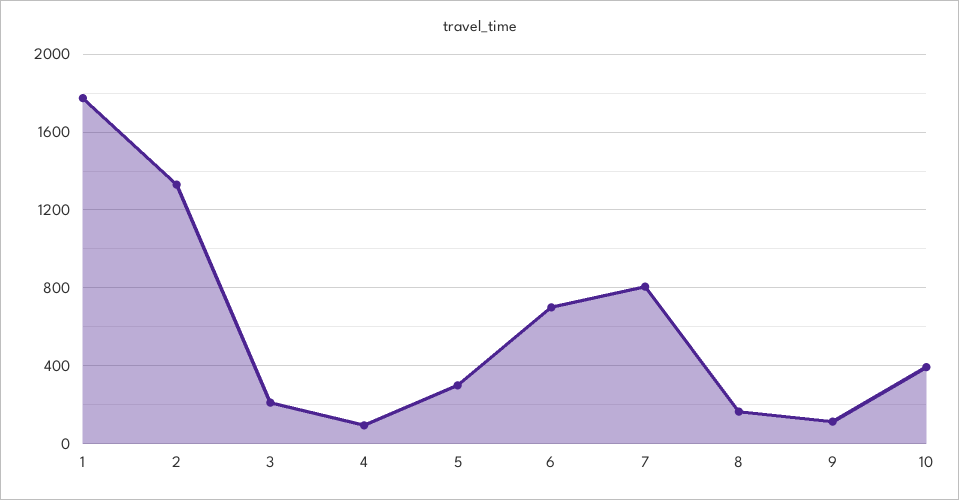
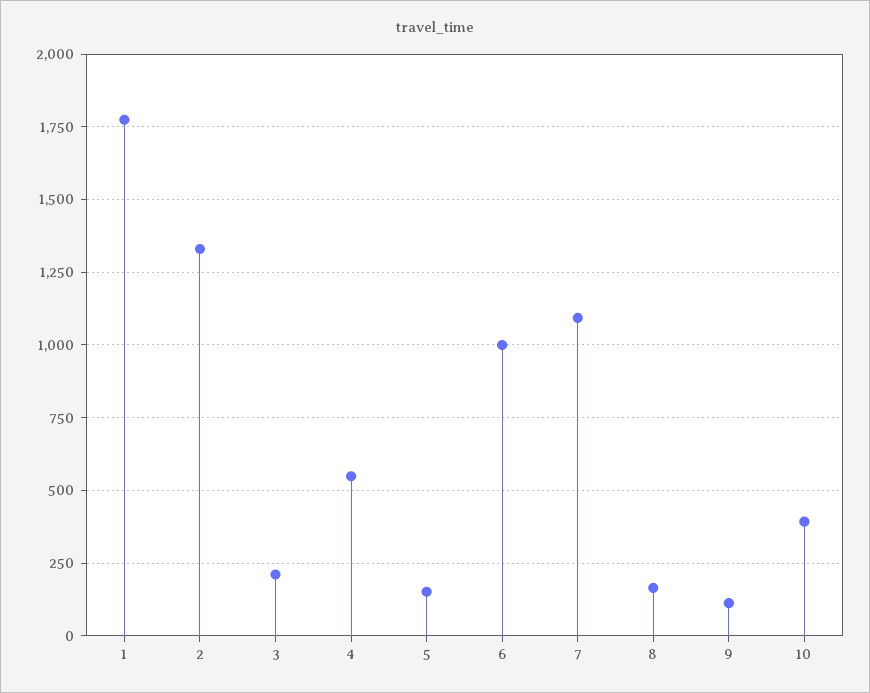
4: 100 -> 550
5: 300 -> 150
6: 700 -> 1000
7: 800 -> 1100

